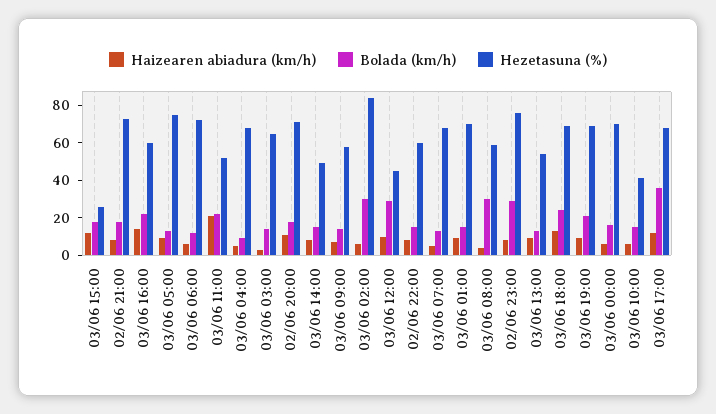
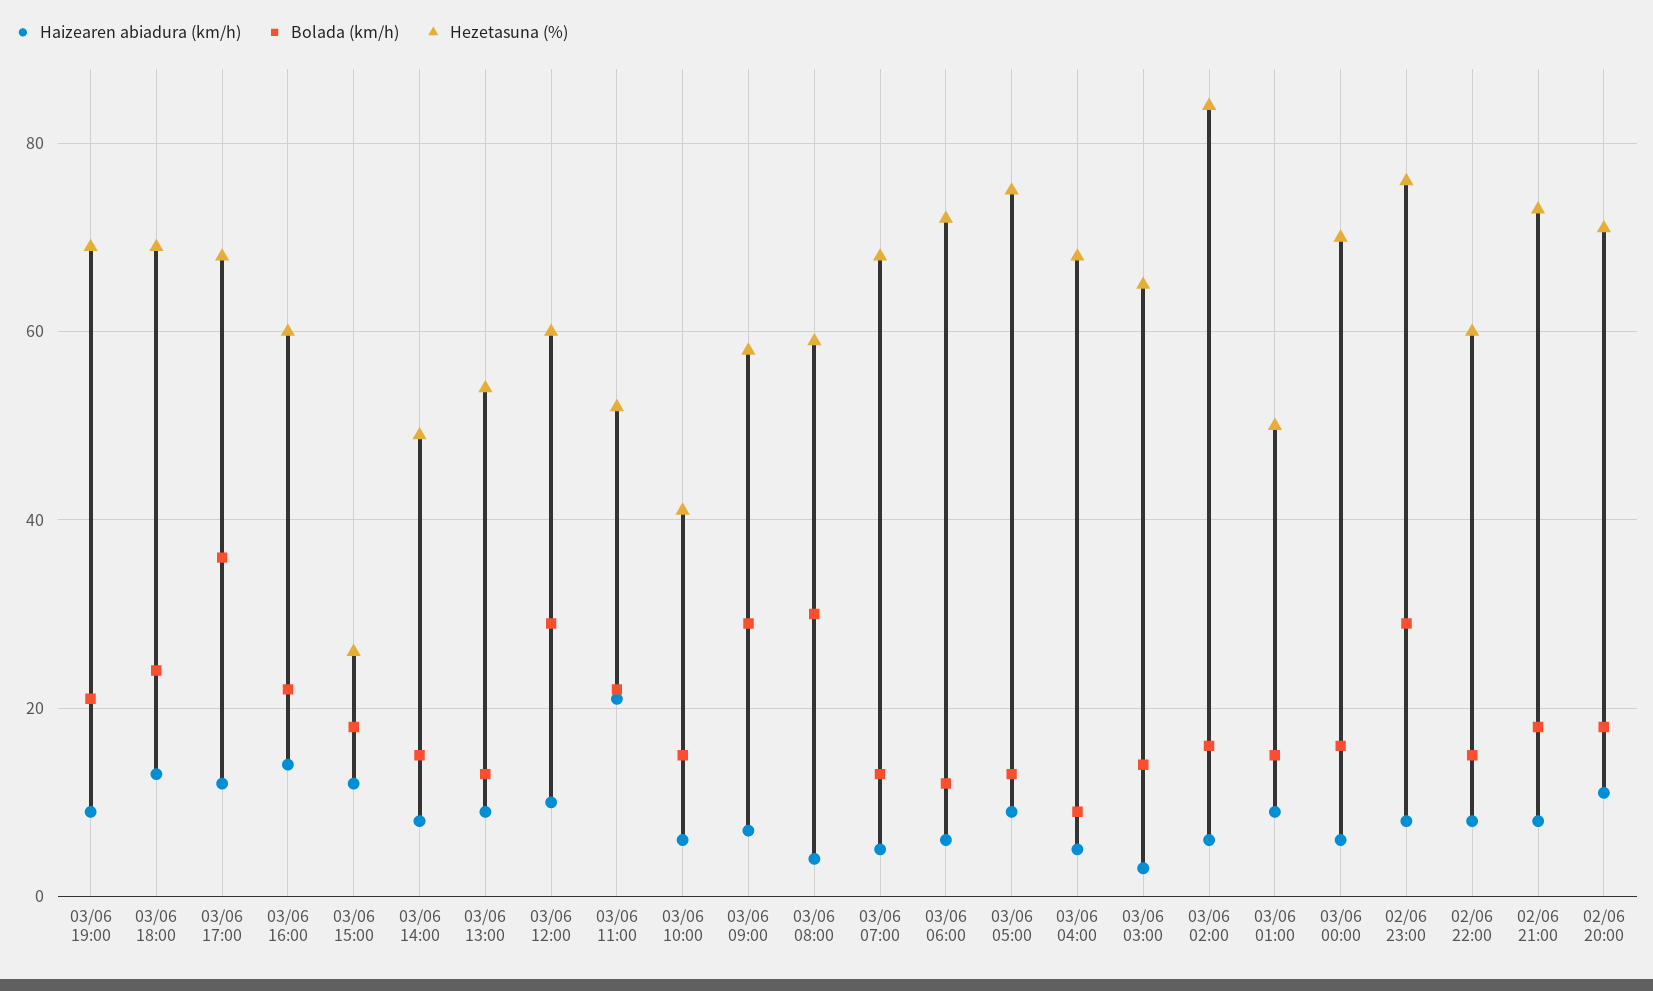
Bolada (km/h), 03/06 09:00: 15 -> 30
Bolada (km/h), 03/06 02:00: 30 -> 15
Hezetasuna (%), 03/06 12:00: 45 -> 60
Hezetasuna (%), 03/06 01:00: 70 -> 50

